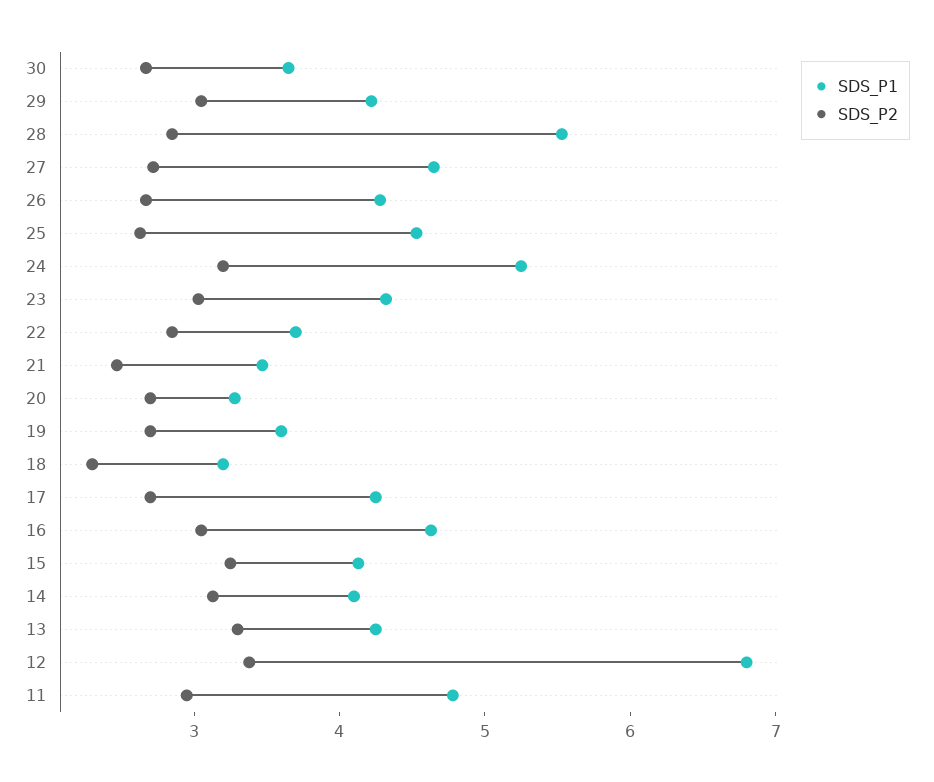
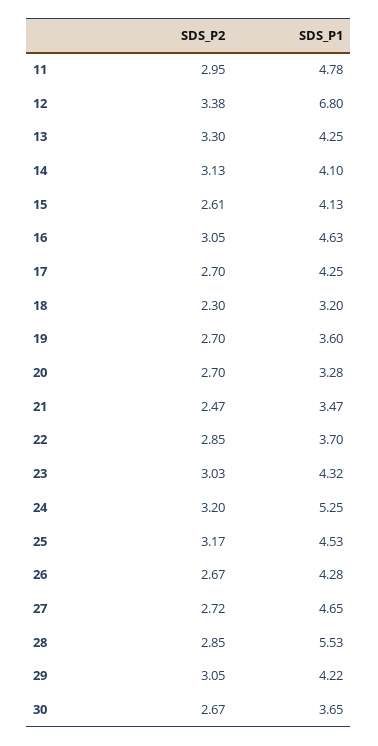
SDS_P2, 25: 2.6 -> 3.17
SDS_P2, 15: 3.2 -> 2.61

